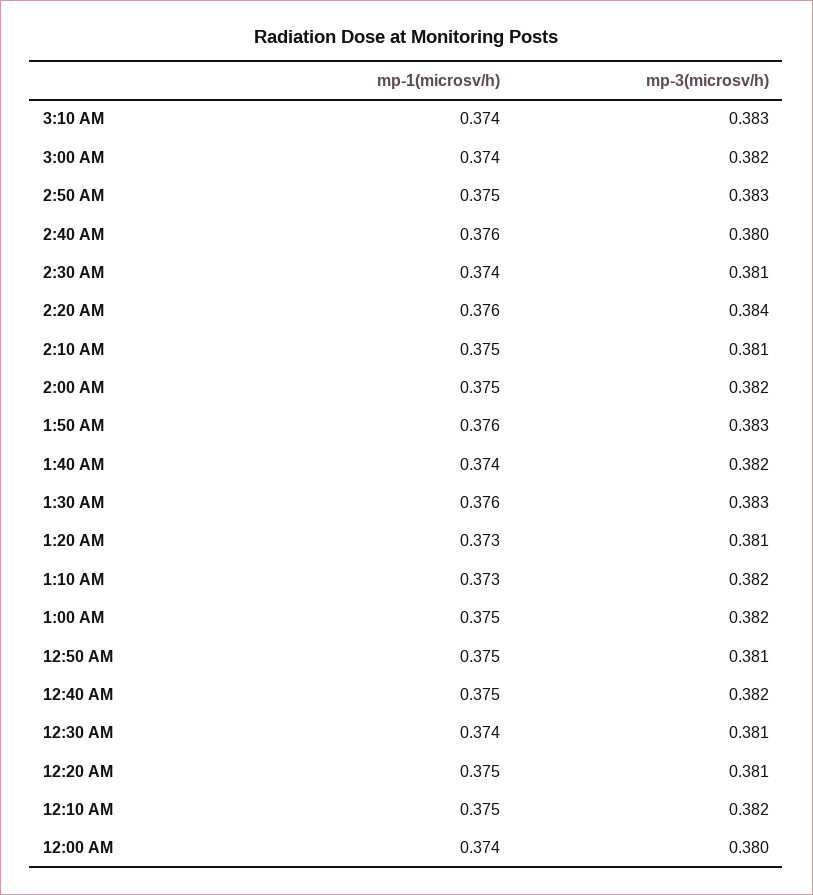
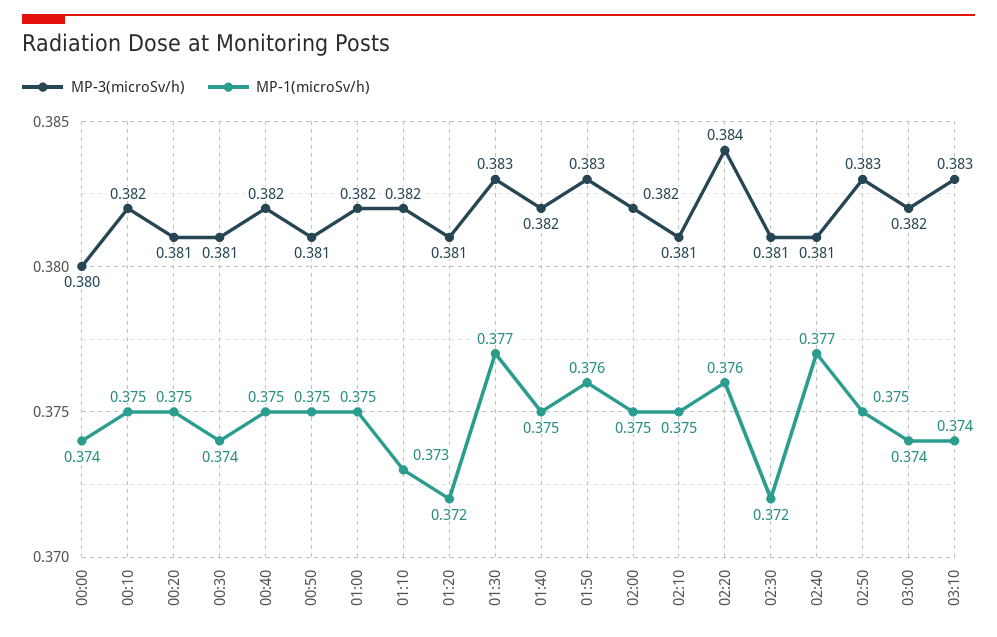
mp-1(microsv/h), 2:40 AM: 0.376 -> 0.377
mp-3(microsv/h), 2:40 AM: 0.38 -> 0.381
mp-1(microsv/h), 2:30 AM: 0.374 -> 0.372
mp-1(microsv/h), 1:40 AM: 0.374 -> 0.375
mp-1(microsv/h), 1:30 AM: 0.376 -> 0.377
mp-1(microsv/h), 1:20 AM: 0.373 -> 0.372

